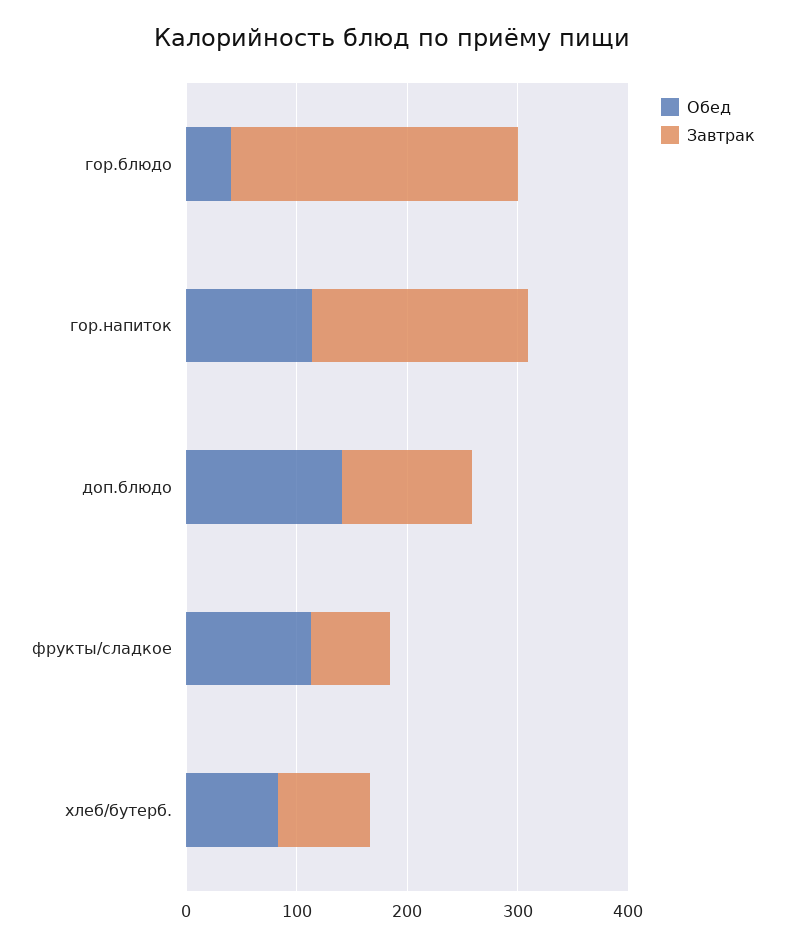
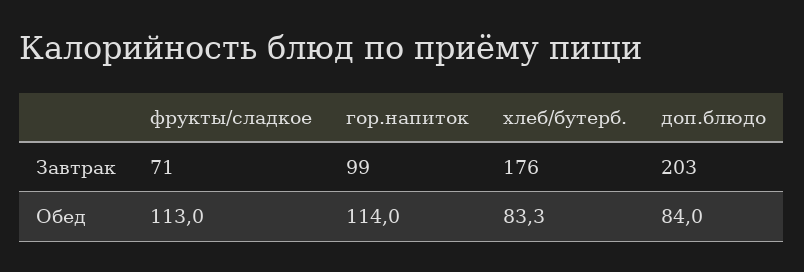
Обед, гор.блюдо: 40 -> none
Завтрак, гор.блюдо: 260 -> none
Завтрак, гор.напиток: 200 -> 99
Обед, доп.блюдо: 140 -> 84
Завтрак, доп.блюдо: 120 -> 203
Завтрак, хлеб/бутерб.: 80 -> 176

